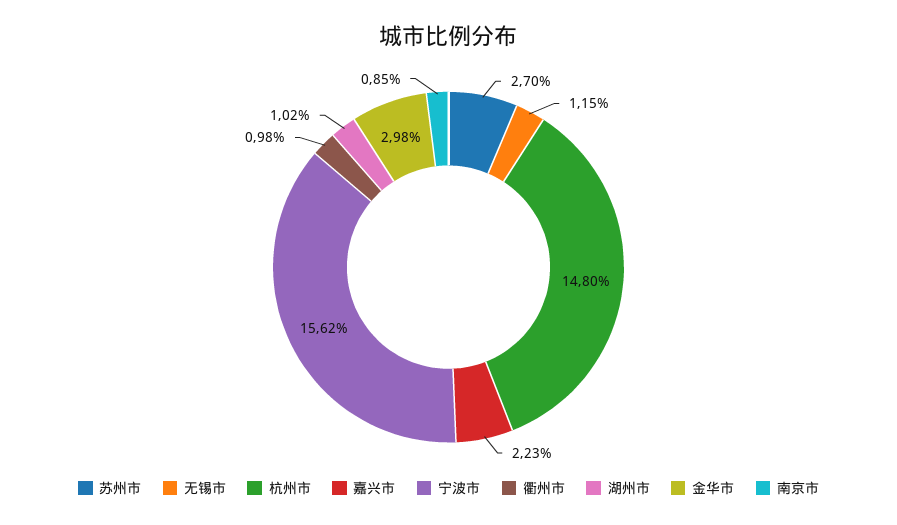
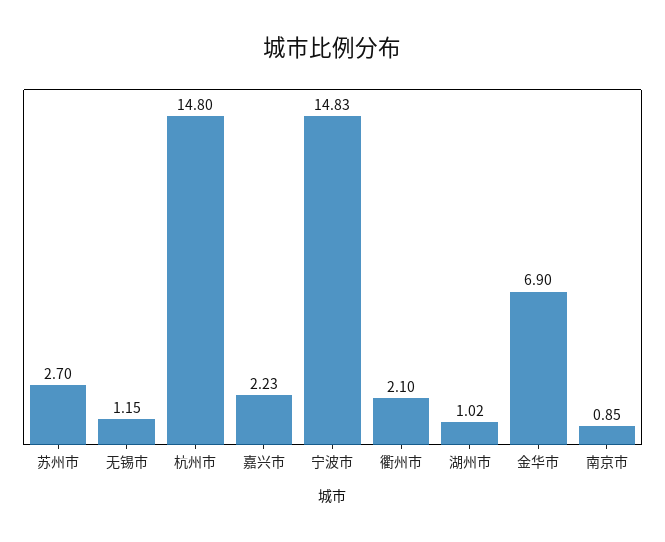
宁波市: 15.62 -> 14.83
衢州市: 0.98 -> 2.1
金华市: 2.98 -> 6.9

